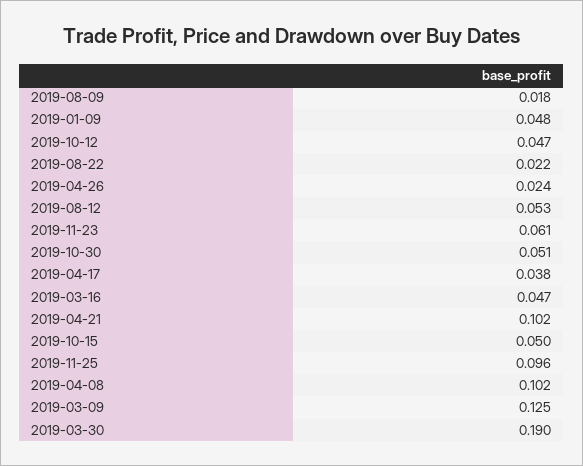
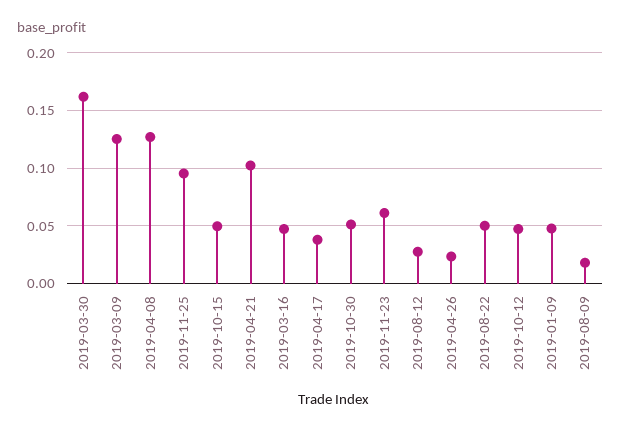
2019-08-22: 0.022 -> 0.05
2019-08-12: 0.053 -> 0.03
2019-04-08: 0.102 -> 0.13
2019-03-30: 0.19 -> 0.16

